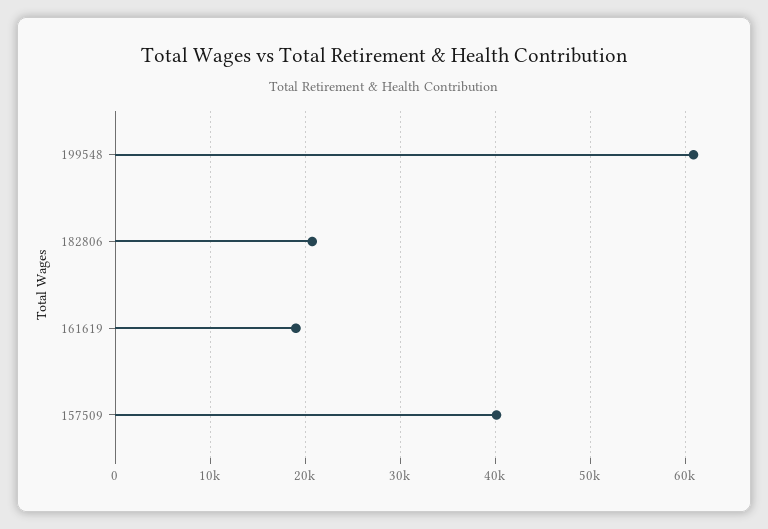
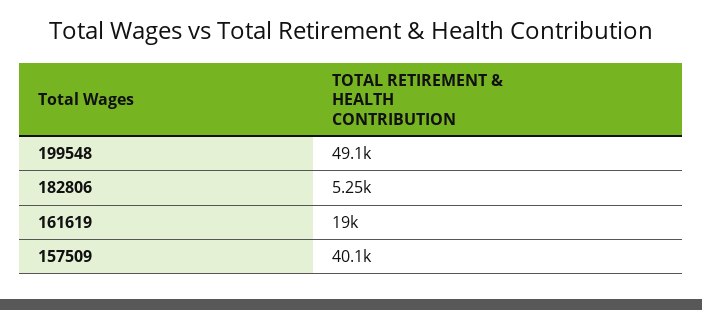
199548: 61000 -> 49100
182806: 21000 -> 5250

